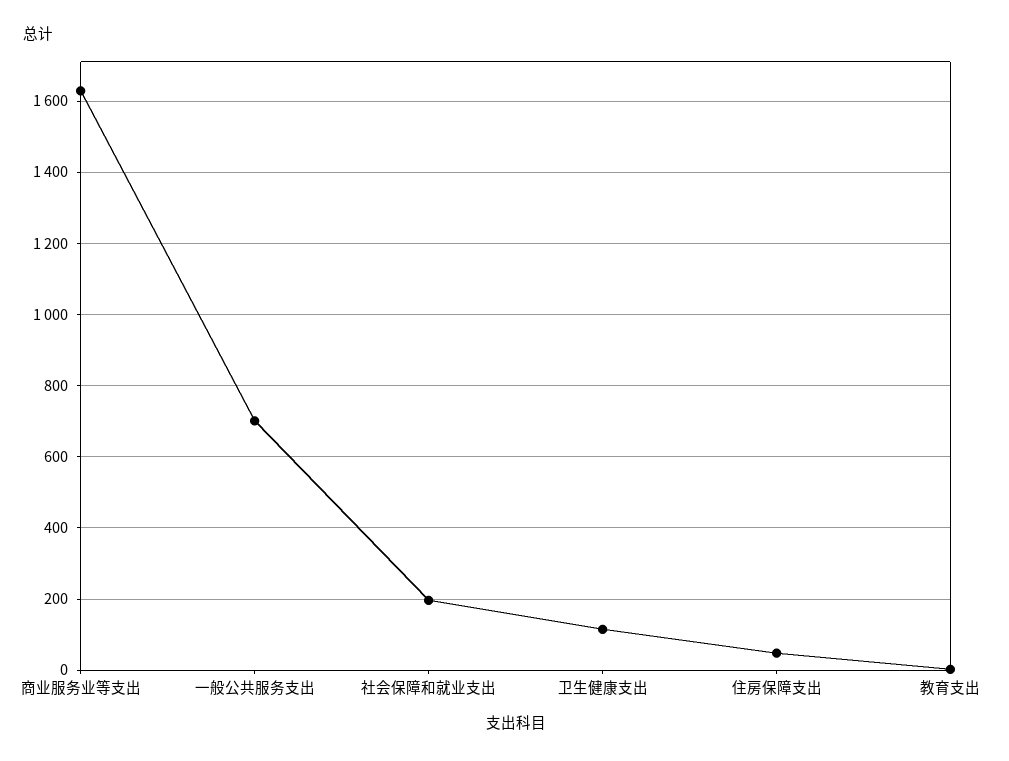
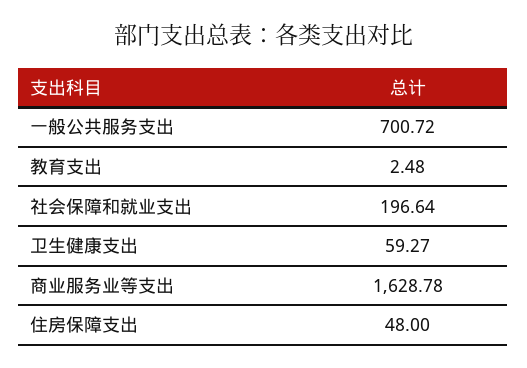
卫生健康支出: 120 -> 59.27

